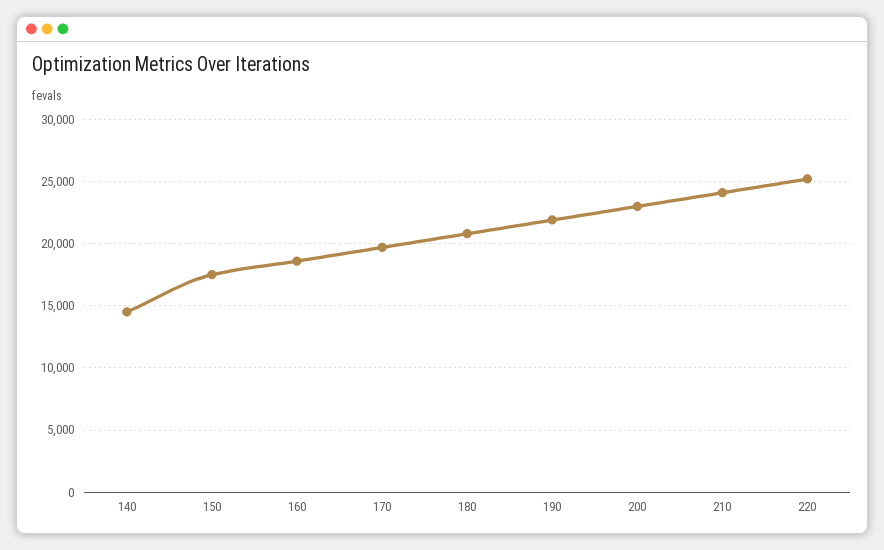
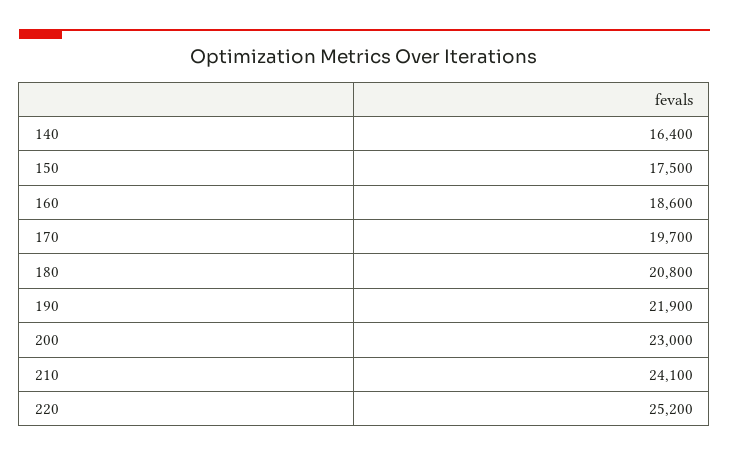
140: 14500 -> 16400

